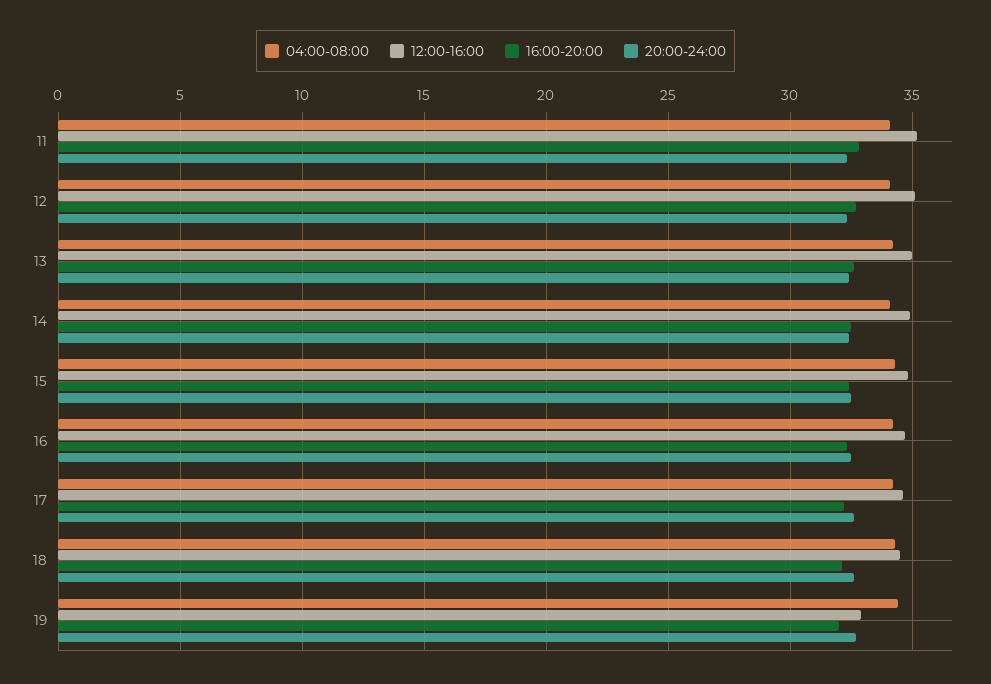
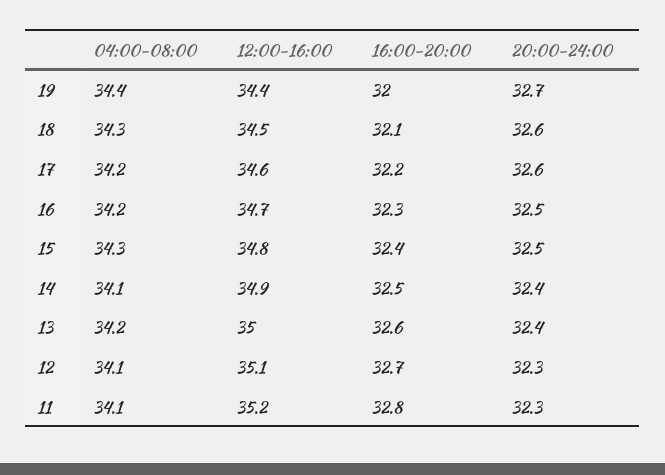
12:00-16:00, 19: 33 -> 34.4

